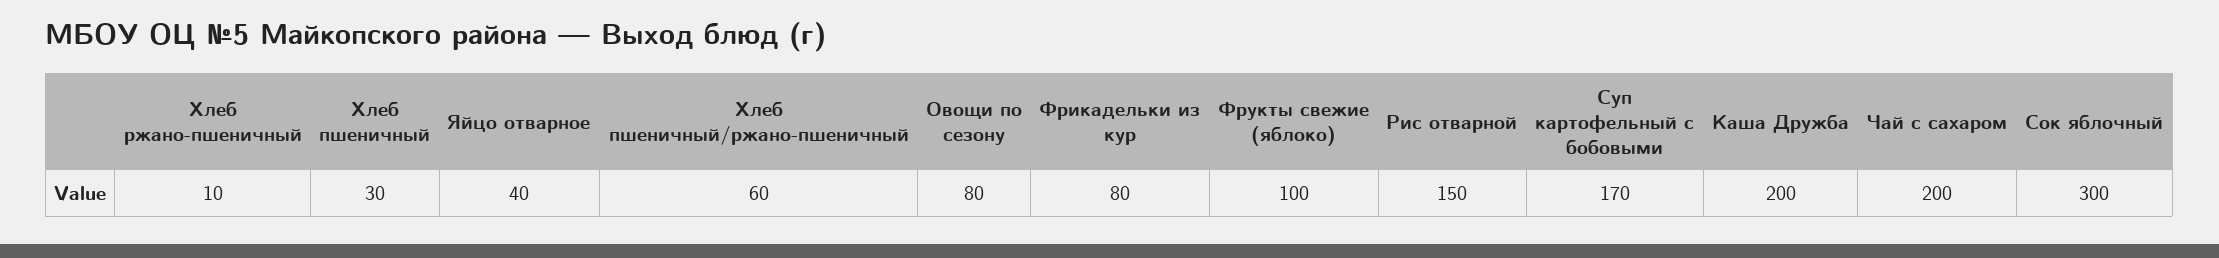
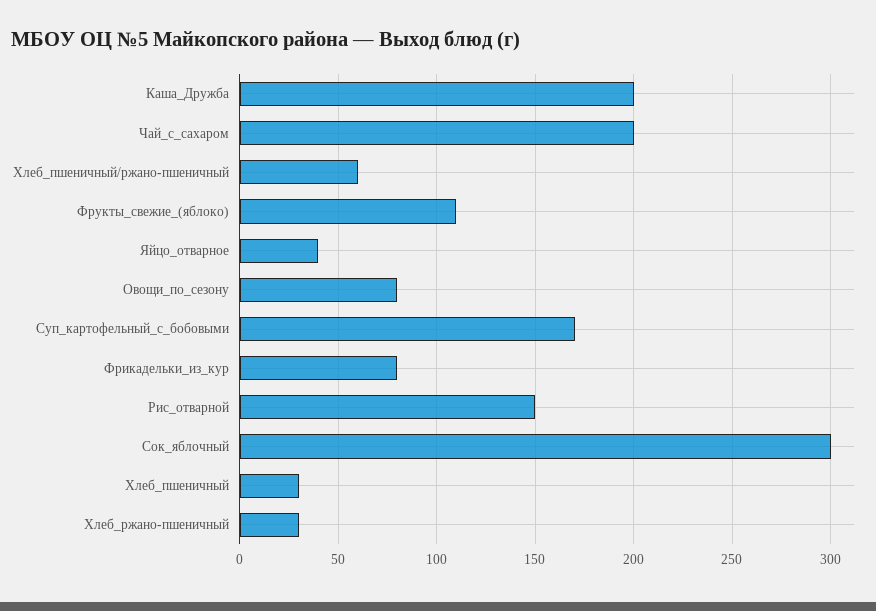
Хлеб ржано-пшеничный: 10 -> 30
Фрукты свежие (яблоко): 100 -> 110

